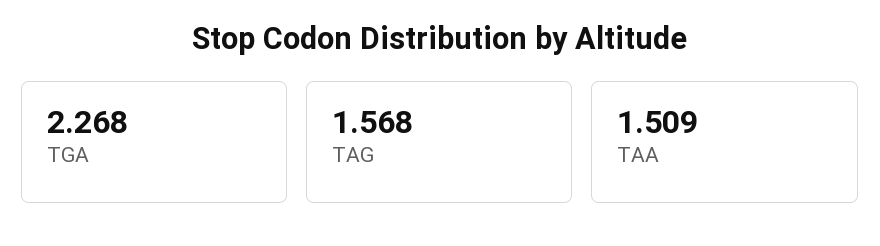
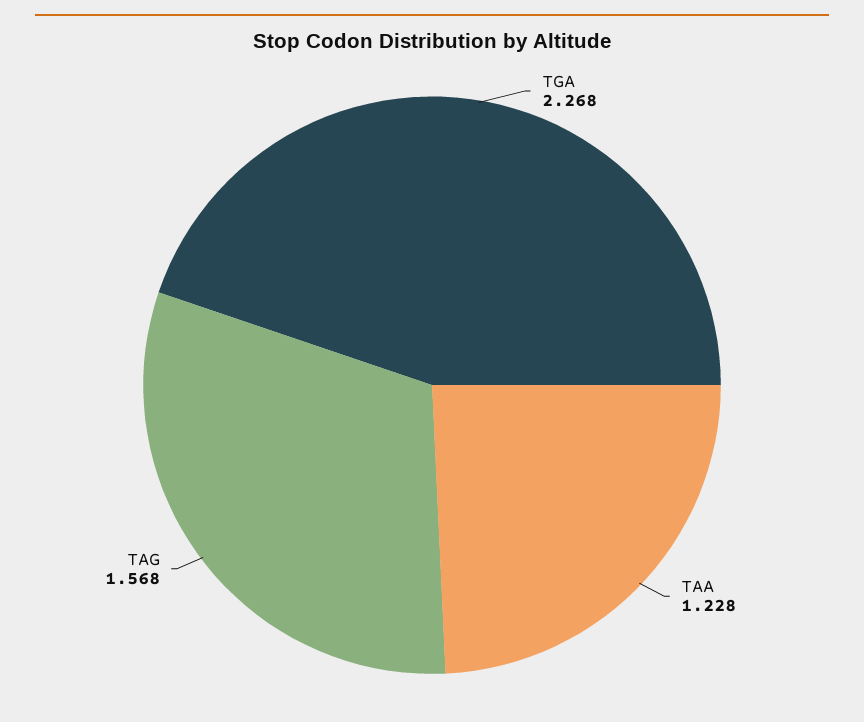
TAA: 1.509 -> 1.228

